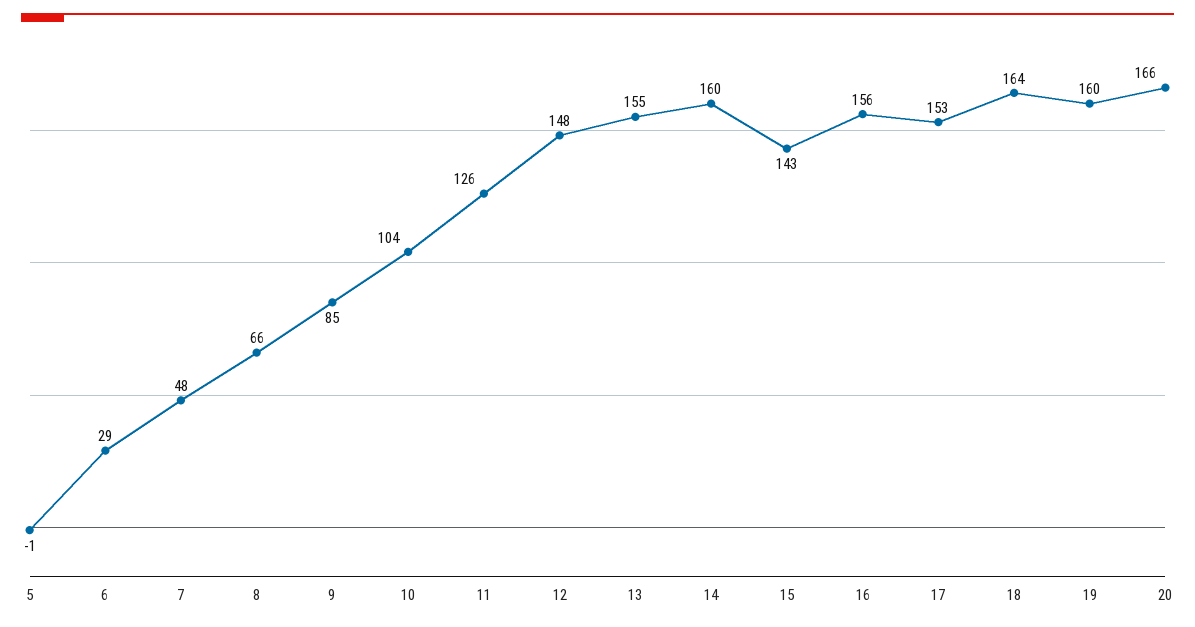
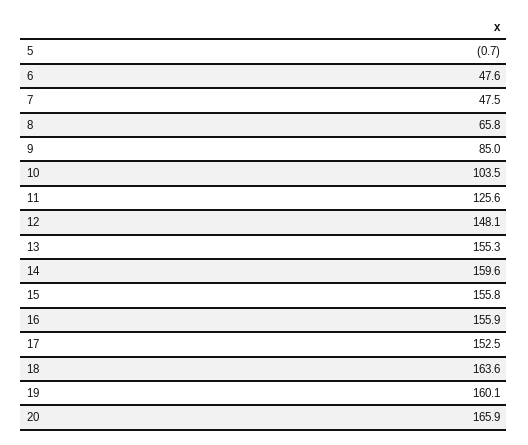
6: 29 -> 47.6
15: 143 -> 155.8

